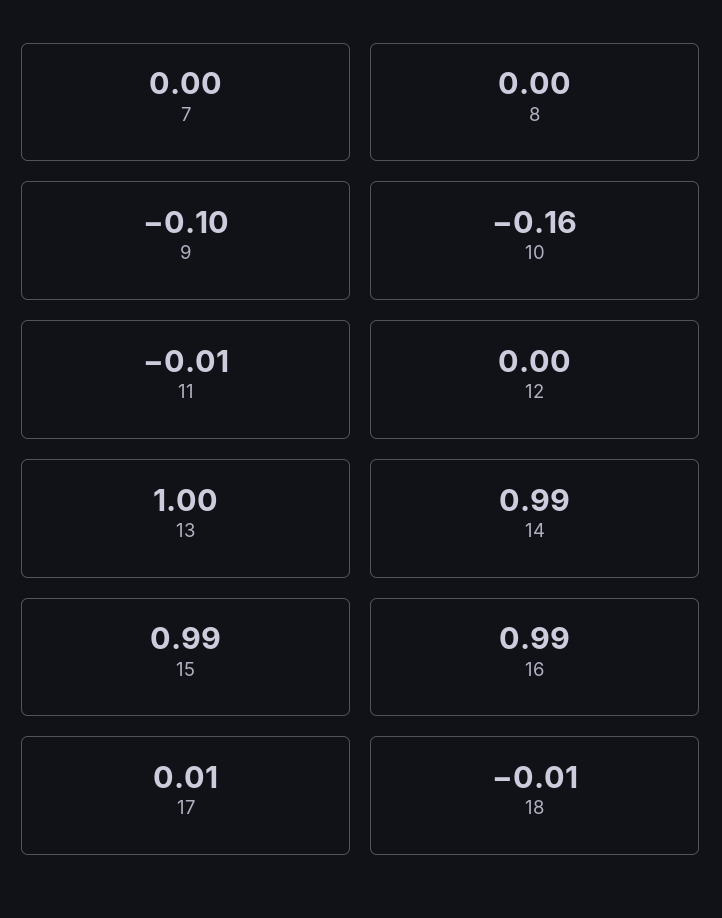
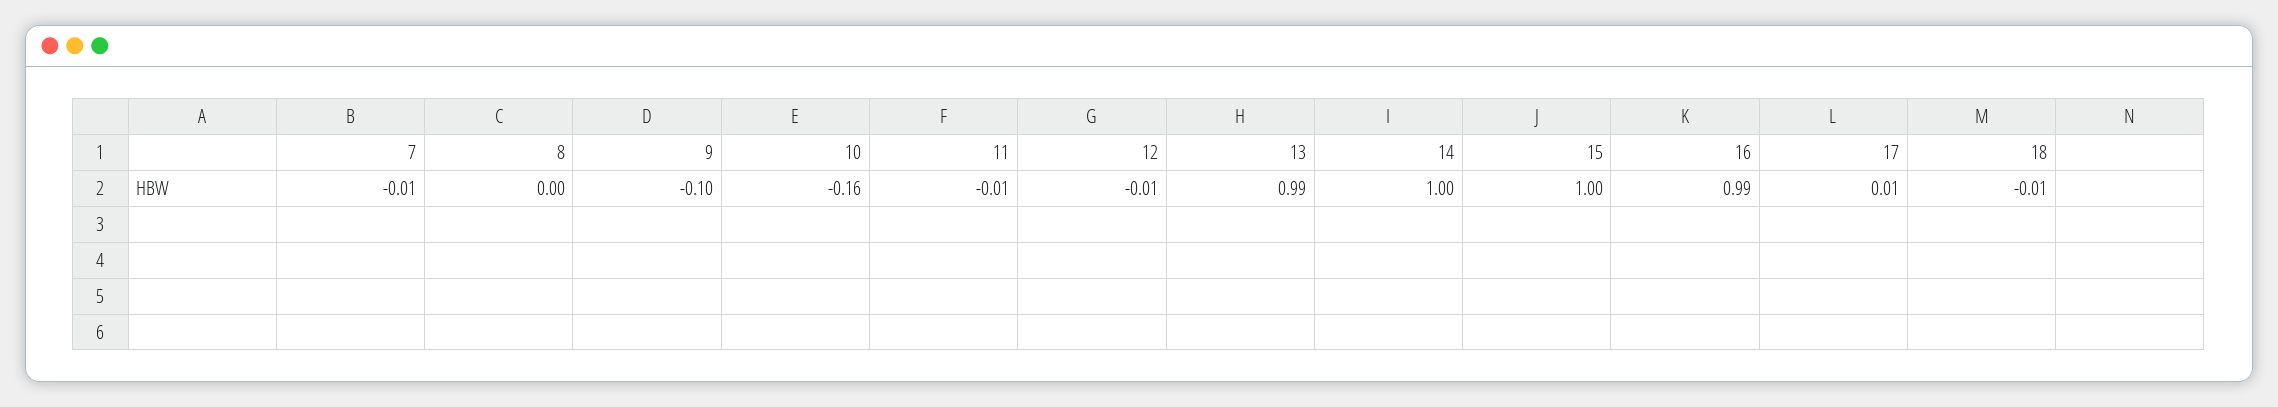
7: 0 -> -0.01
12: 0 -> -0.01
13: 1 -> 0.99
14: 0.99 -> 1
15: 0.99 -> 1

